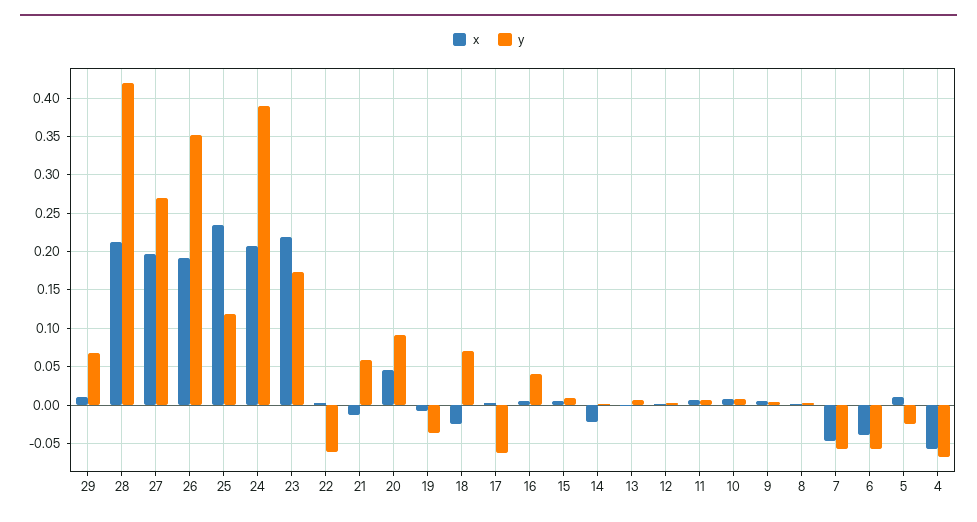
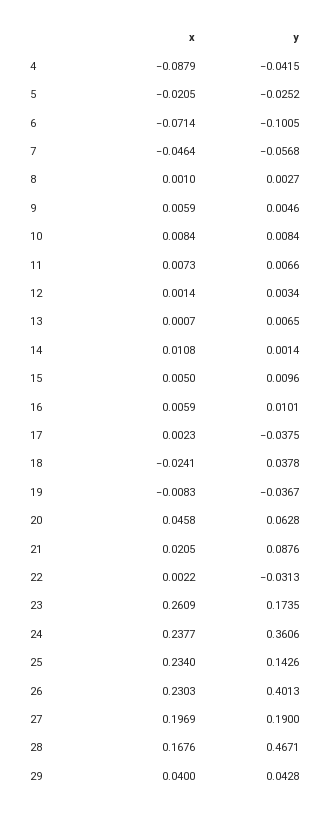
x, 29: 0.01 -> 0.04
y, 29: 0.07 -> 0.0428
x, 28: 0.21 -> 0.1676
y, 28: 0.42 -> 0.4671
y, 27: 0.27 -> 0.19
x, 26: 0.19 -> 0.2303
y, 26: 0.35 -> 0.4013
y, 25: 0.12 -> 0.1426
x, 24: 0.21 -> 0.2377
y, 24: 0.39 -> 0.3606
x, 23: 0.22 -> 0.2609
y, 22: -0.06 -> -0.0313
x, 21: -0.01 -> 0.0205
y, 21: 0.06 -> 0.0876
y, 20: 0.09 -> 0.0628
y, 18: 0.07 -> 0.0378
y, 17: -0.06 -> -0.0375
y, 16: 0.04 -> 0.0101
x, 14: -0.02 -> 0.0108
x, 6: -0.04 -> -0.0714
y, 6: -0.06 -> -0.1005
x, 5: 0.01 -> -0.0205
x, 4: -0.06 -> -0.0879
y, 4: -0.07 -> -0.0415

